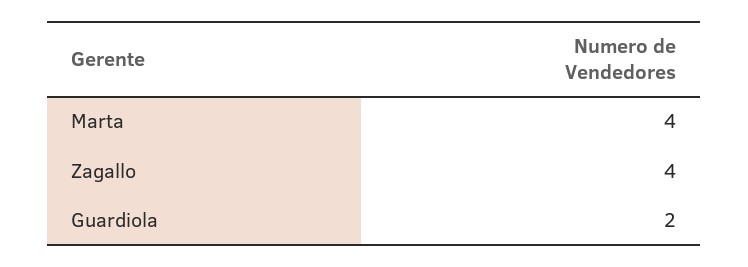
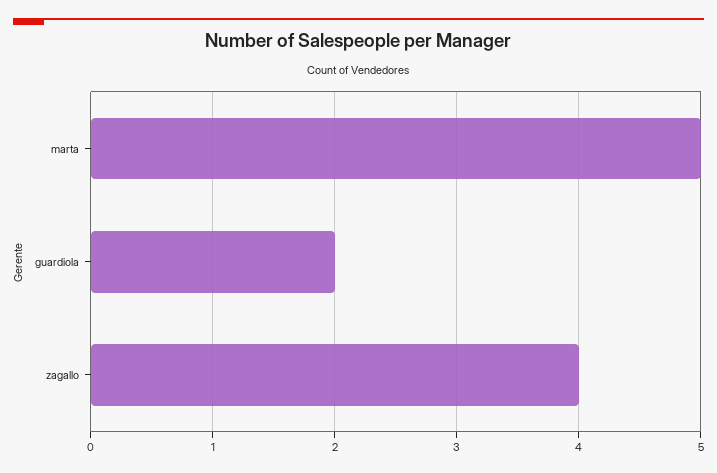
Marta: 4 -> 5

